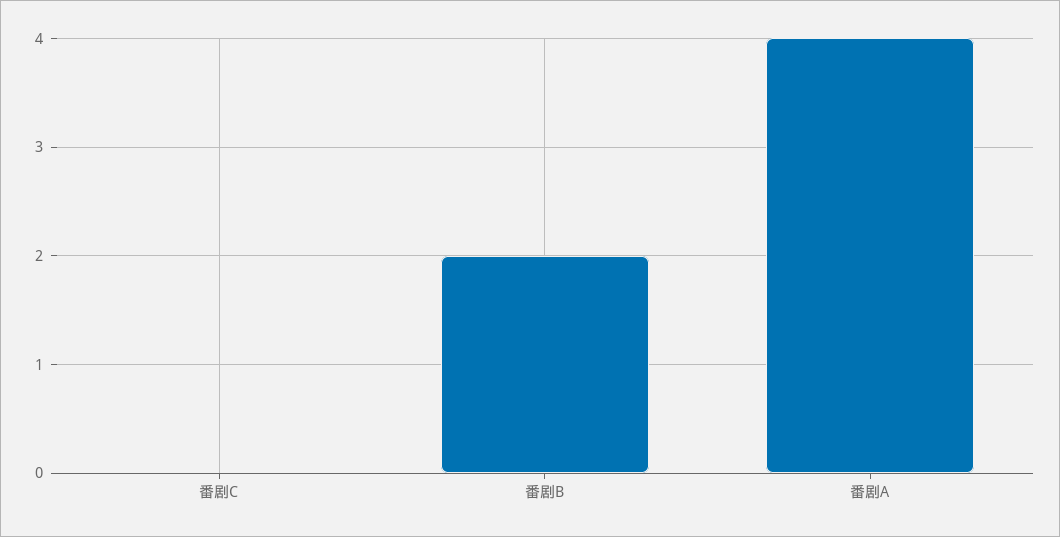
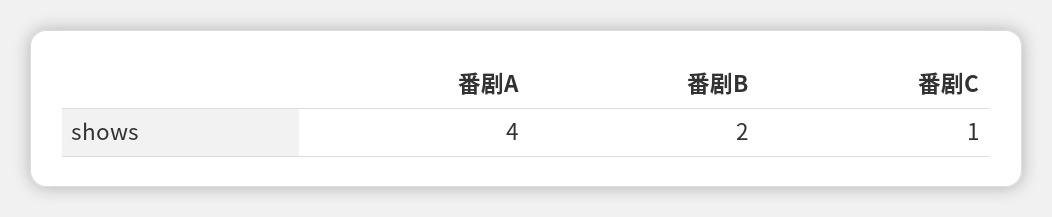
番剧C: 0 -> 1

